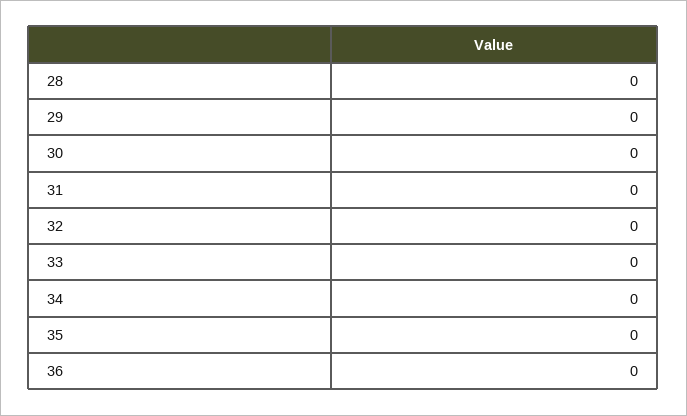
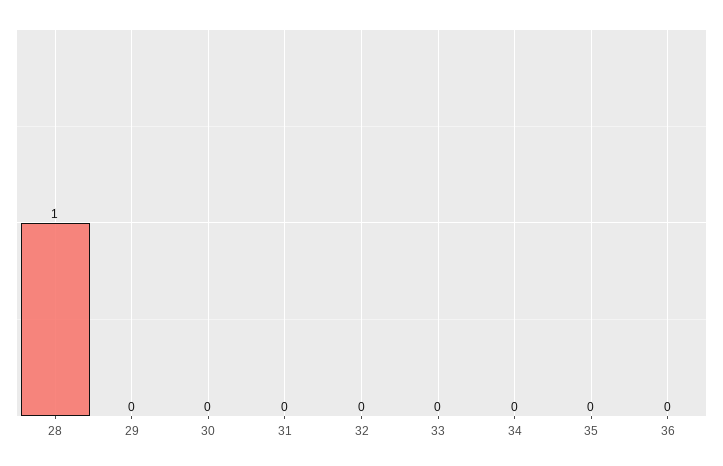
28: 0 -> 1

